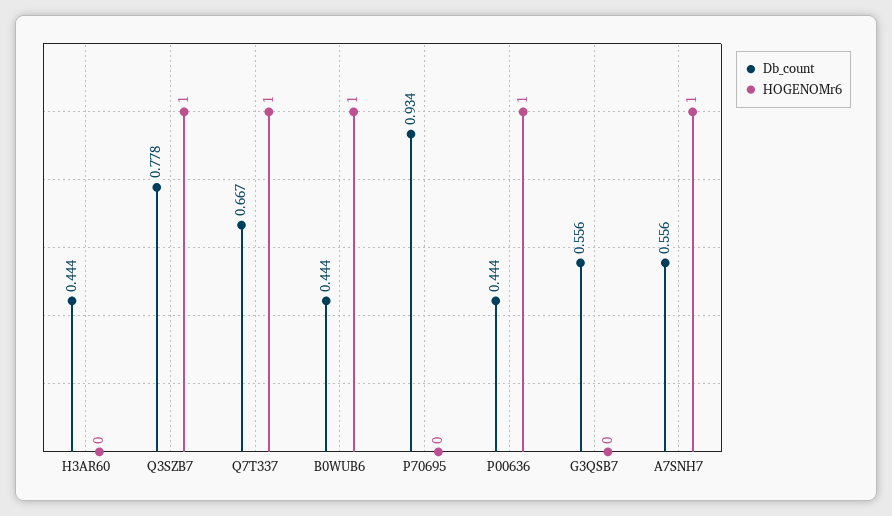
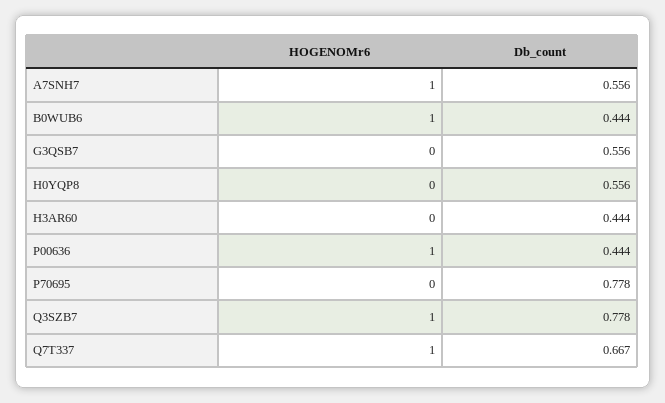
Db_count, P70695: 0.934 -> 0.778
HOGENOMr6, H0YQP8: none -> 0
Db_count, H0YQP8: none -> 0.556

